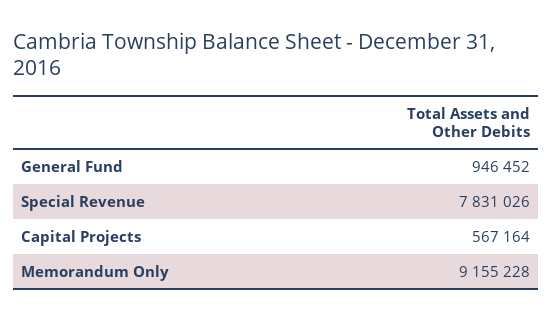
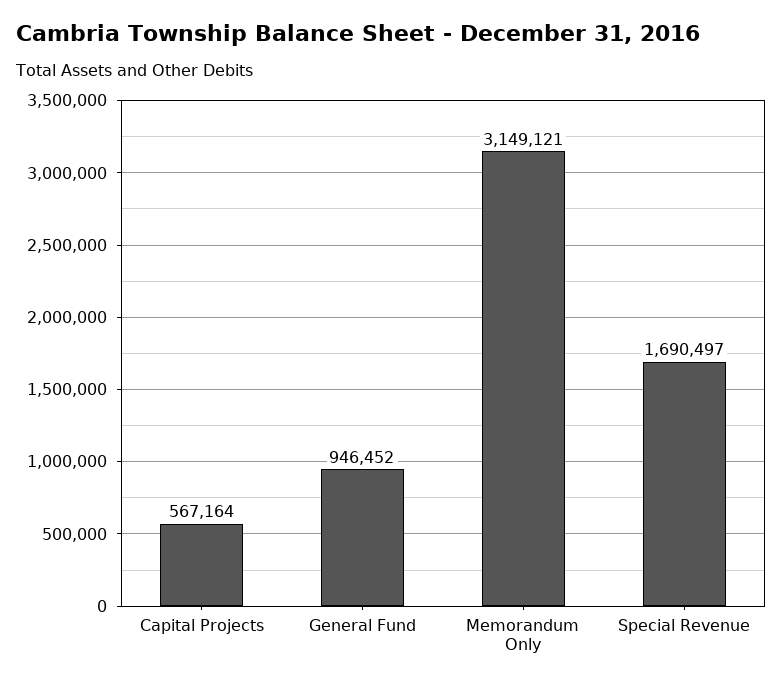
Special Revenue: 7831026 -> 1690497
Memorandum Only: 9155228 -> 3149121

